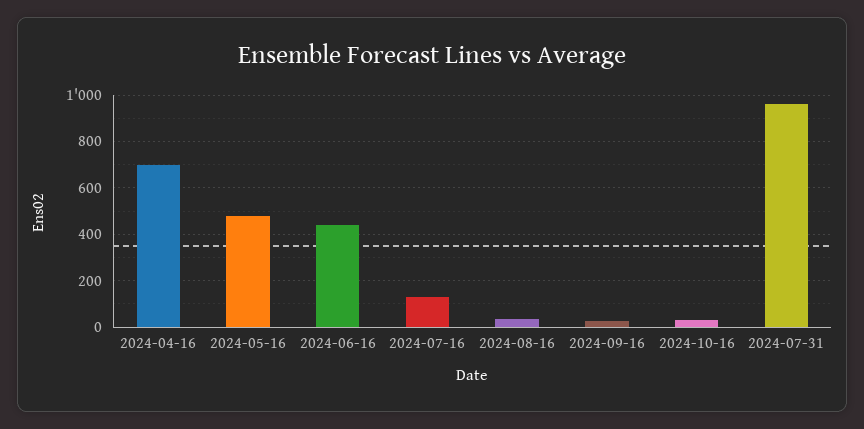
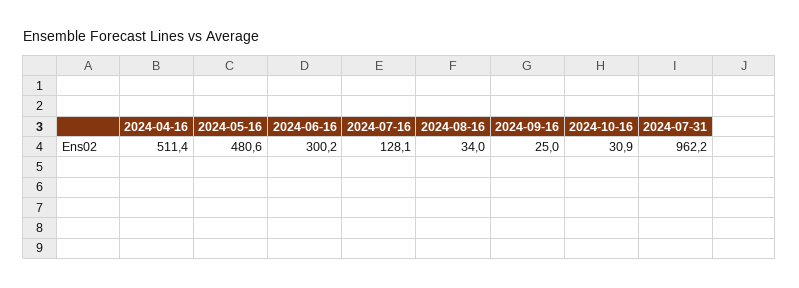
2024-04-16: 700 -> 511.4
2024-06-16: 450 -> 300.2

